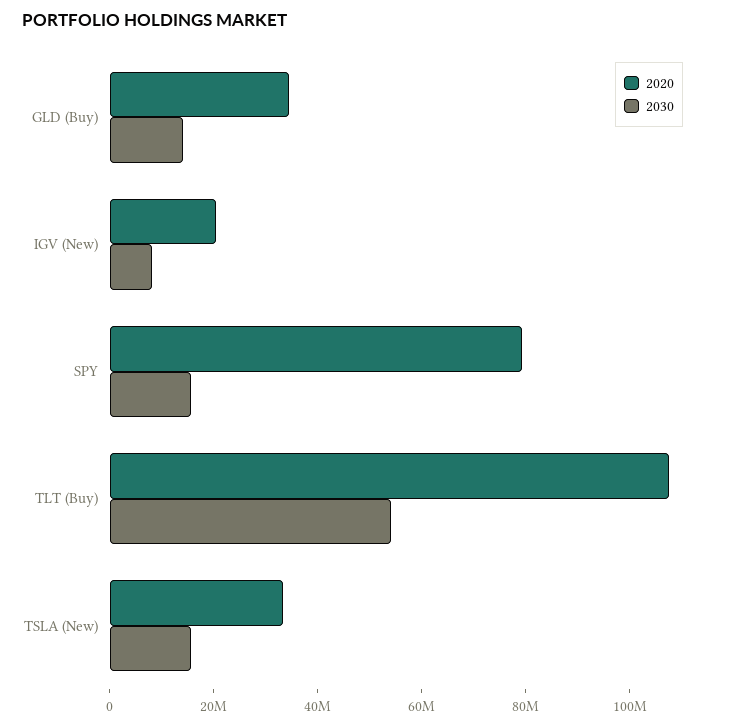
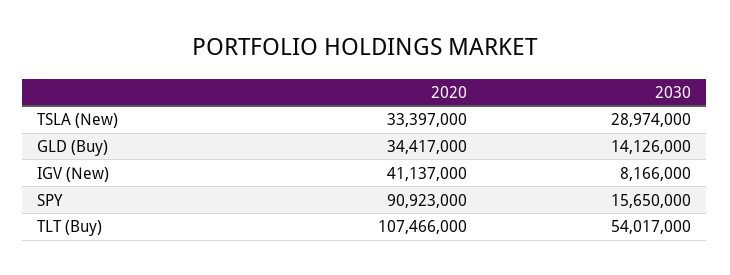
2020, IGV (New): 20000000 -> 41137000
2020, SPY: 80000000 -> 90923000
2030, TSLA (New): 15000000 -> 28974000

